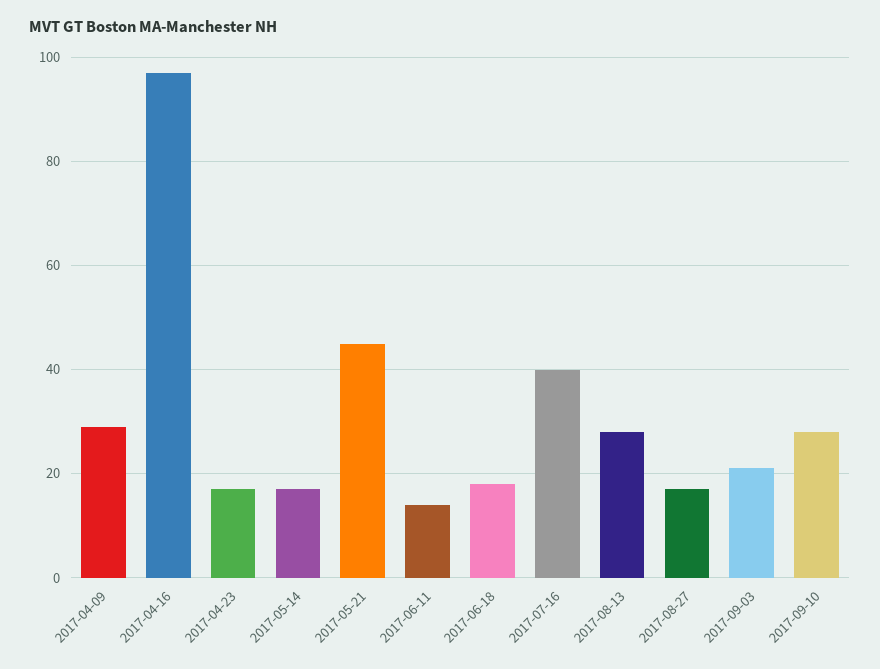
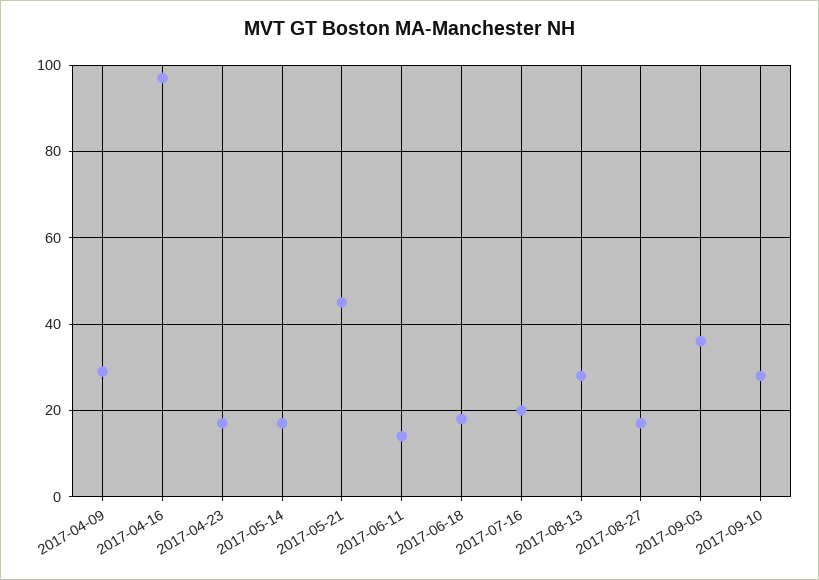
2017-07-16: 40 -> 20
2017-09-03: 20 -> 35

